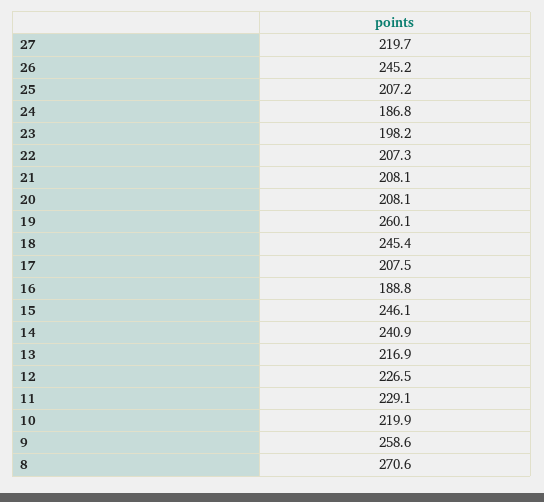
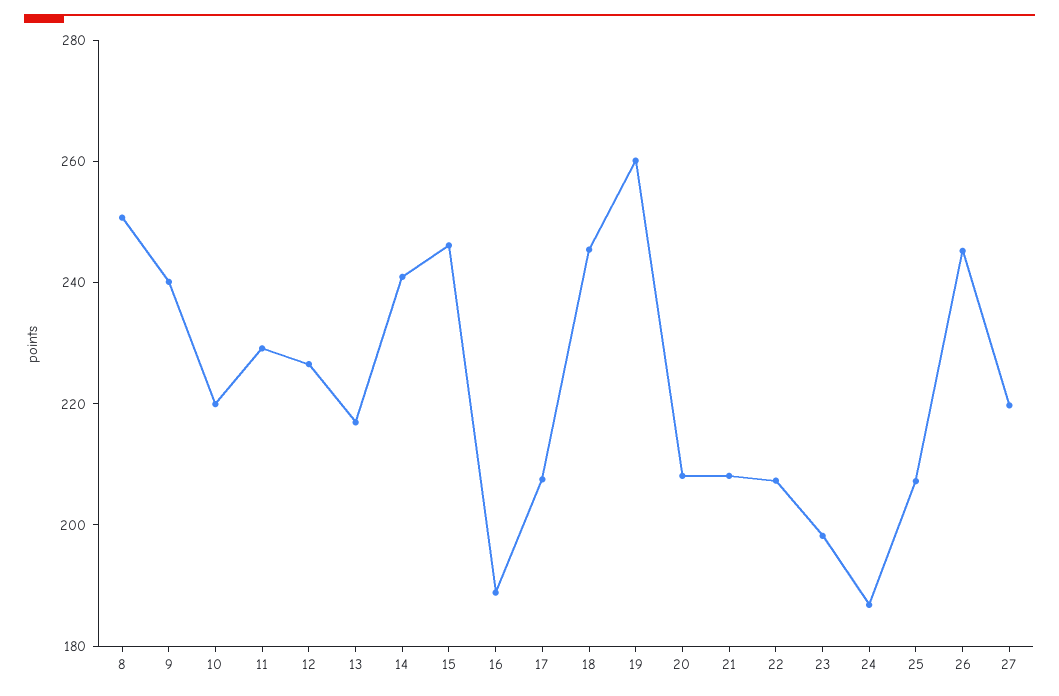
9: 258.6 -> 240
8: 270.6 -> 250

